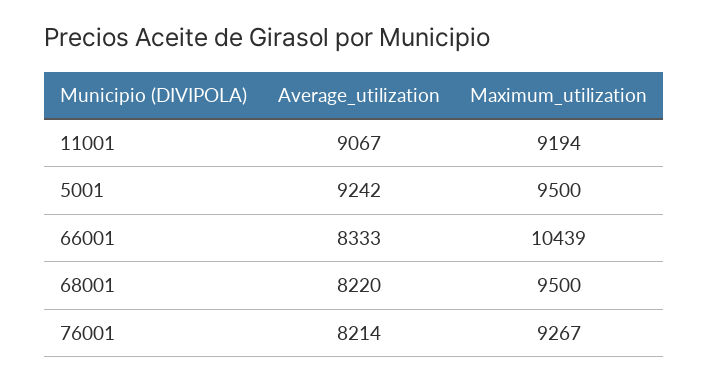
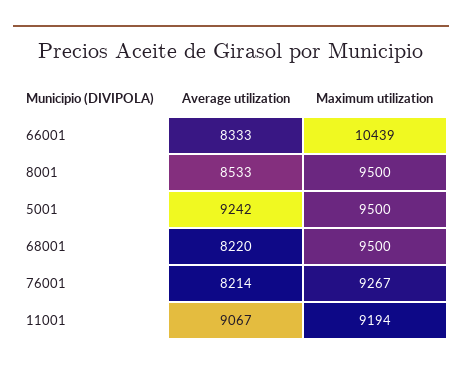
Average_utilization, 8001: none -> 8533
Maximum_utilization, 8001: none -> 9500

